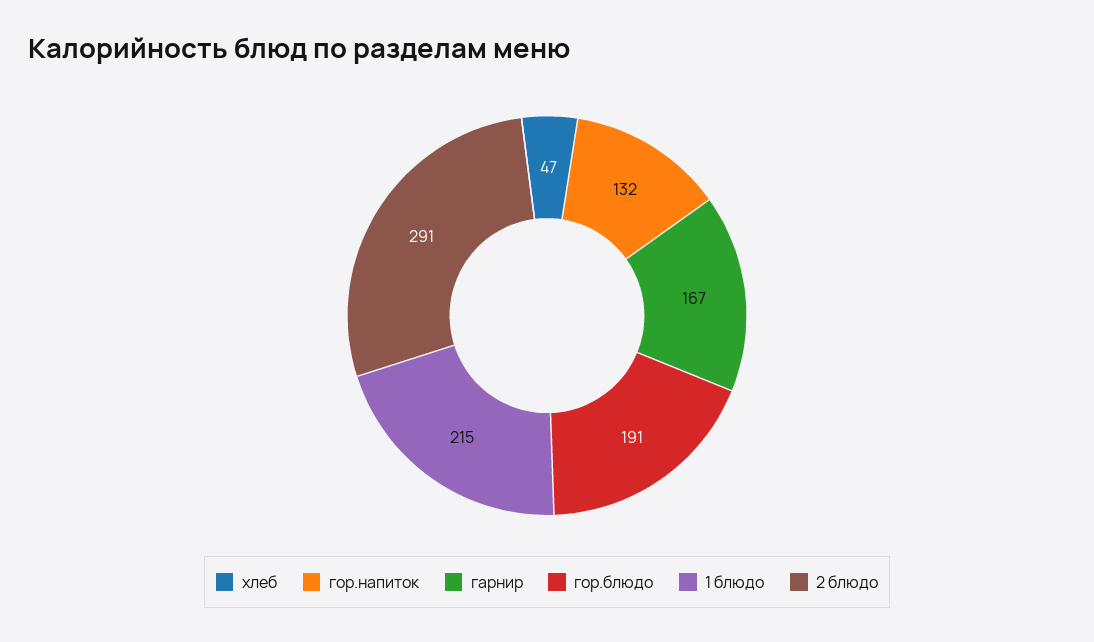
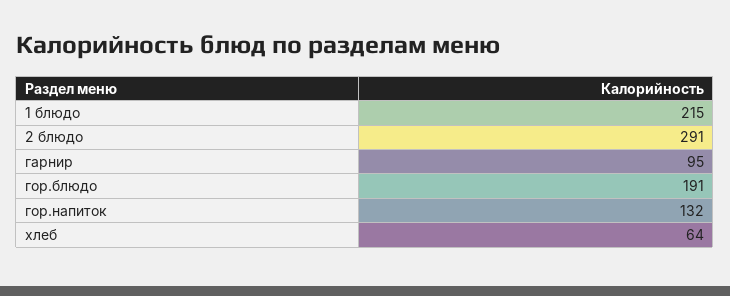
хлеб: 47 -> 64
гарнир: 167 -> 95

